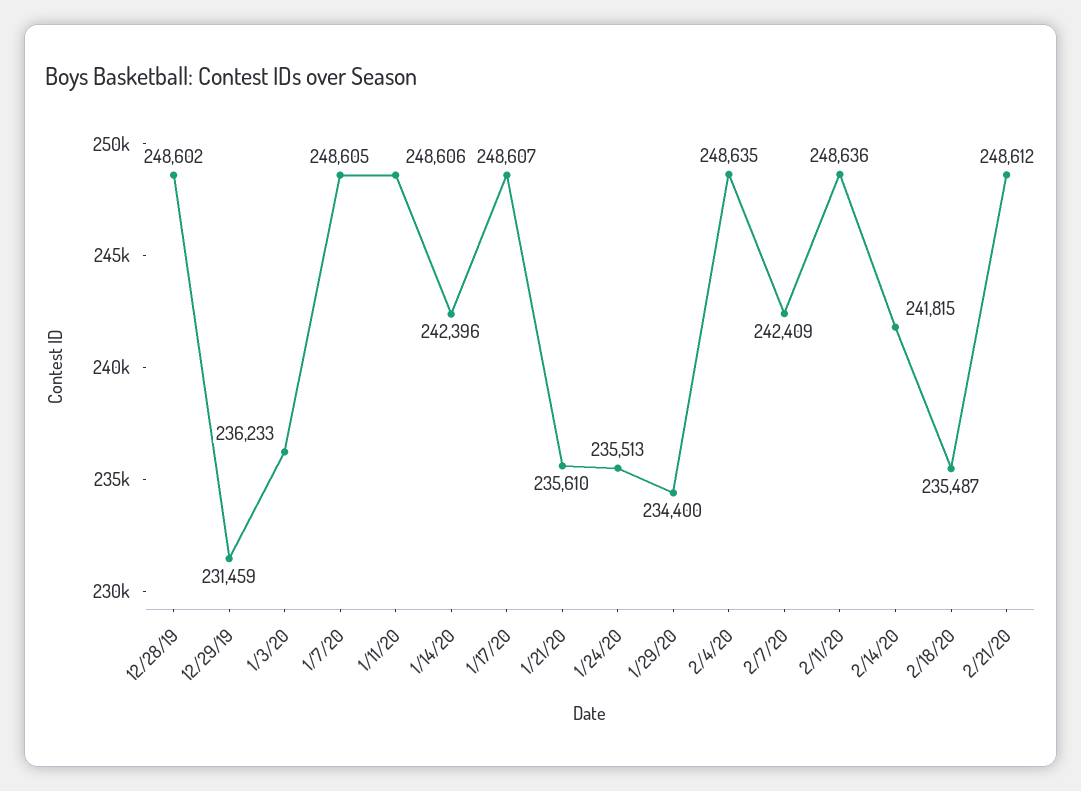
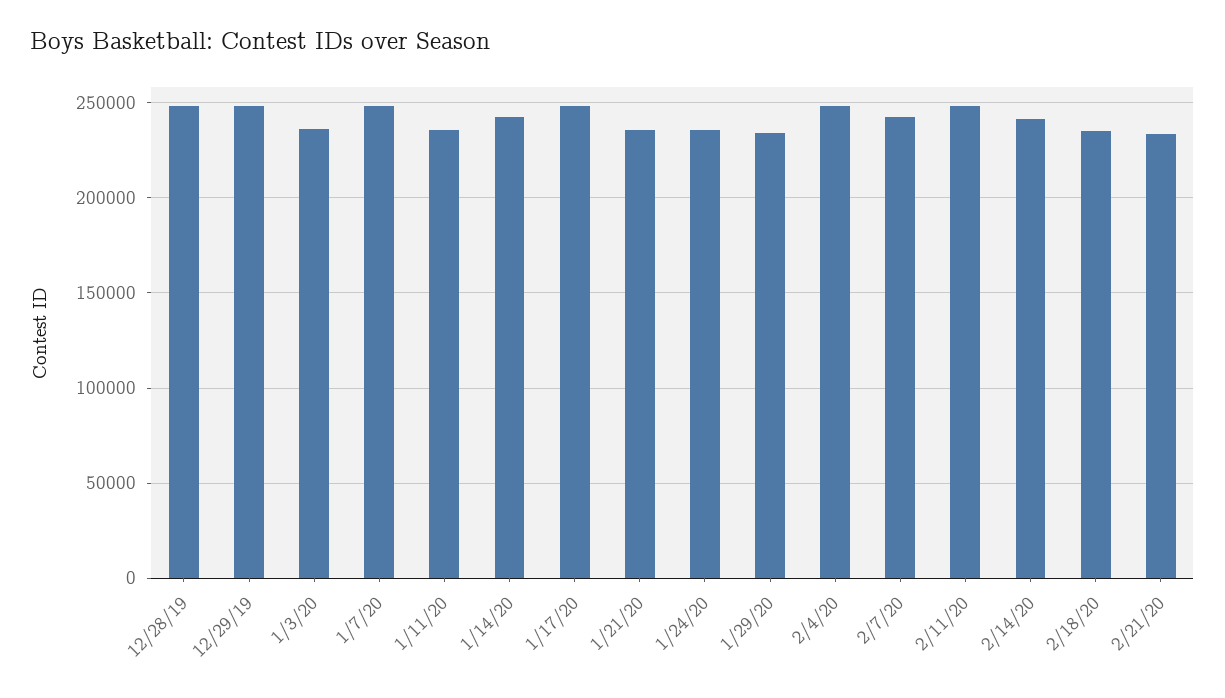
12/29/19: 231459 -> 250000
1/11/20: 248606 -> 235000
2/21/20: 248612 -> 235000

